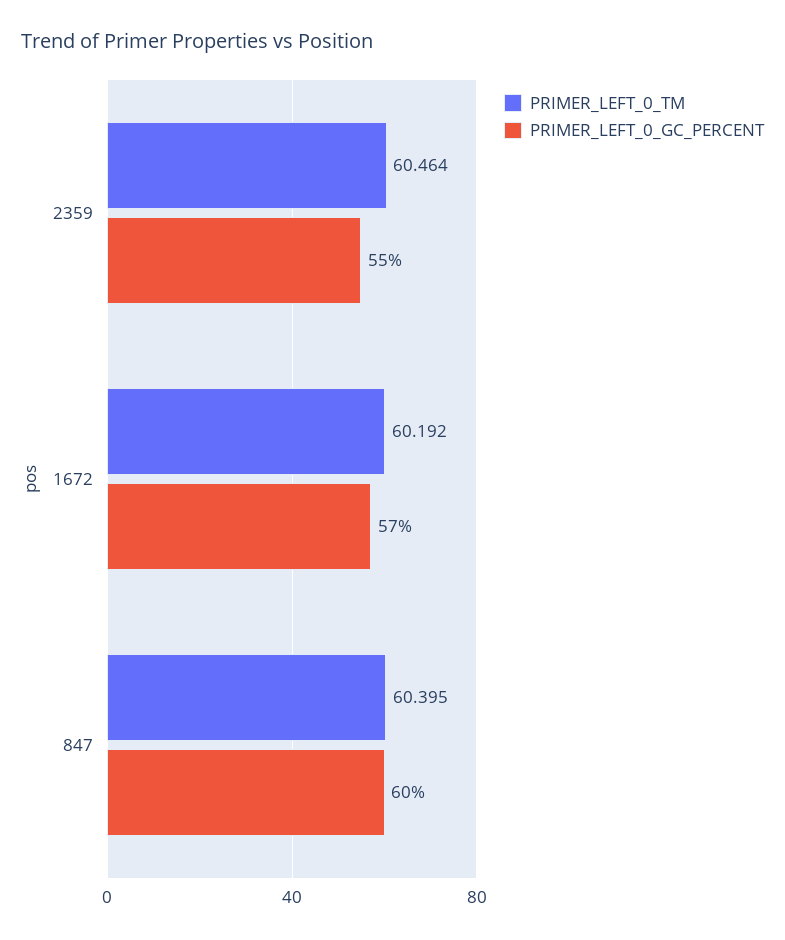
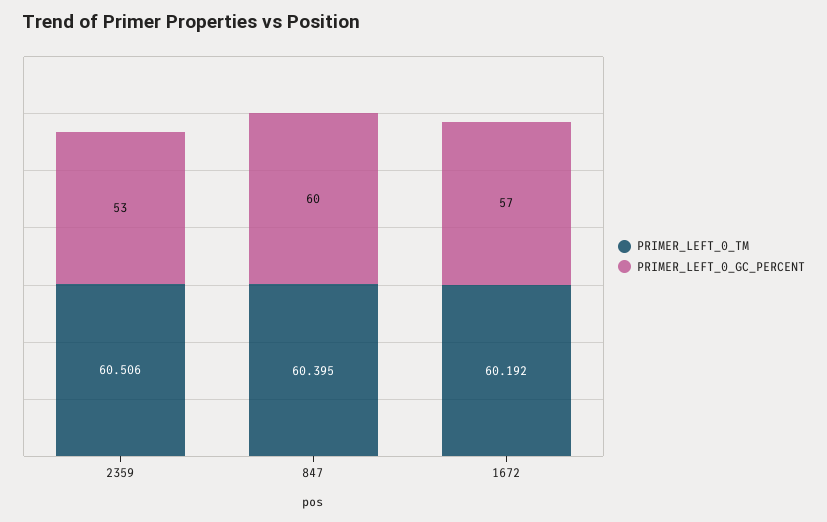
PRIMER_LEFT_0_TM, 2359: 60.464 -> 60.506
PRIMER_LEFT_0_GC_PERCENT, 2359: 55 -> 53

